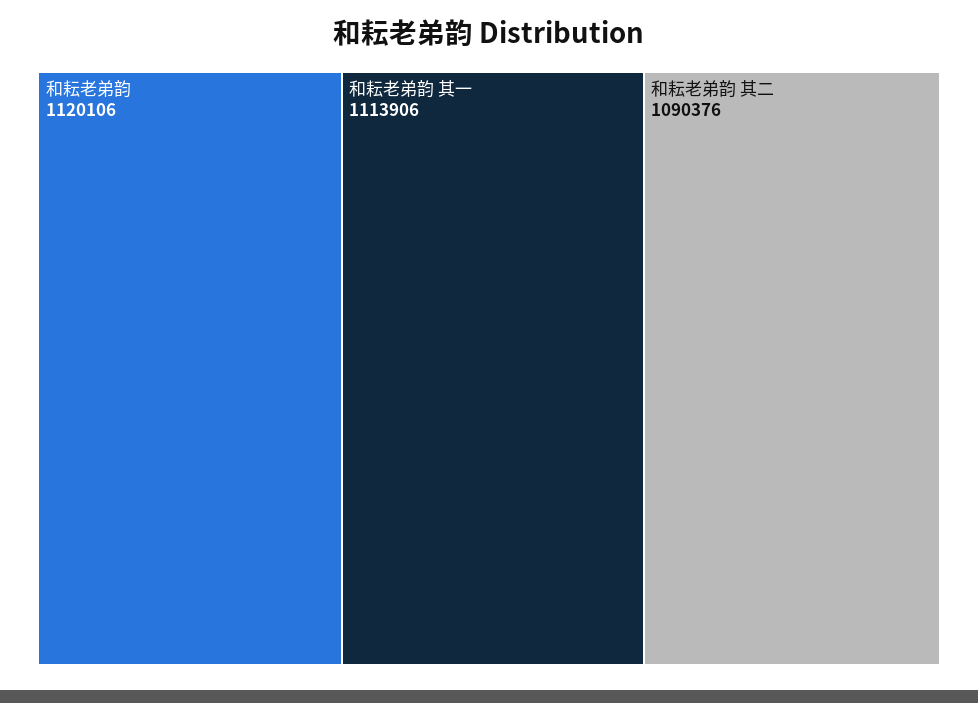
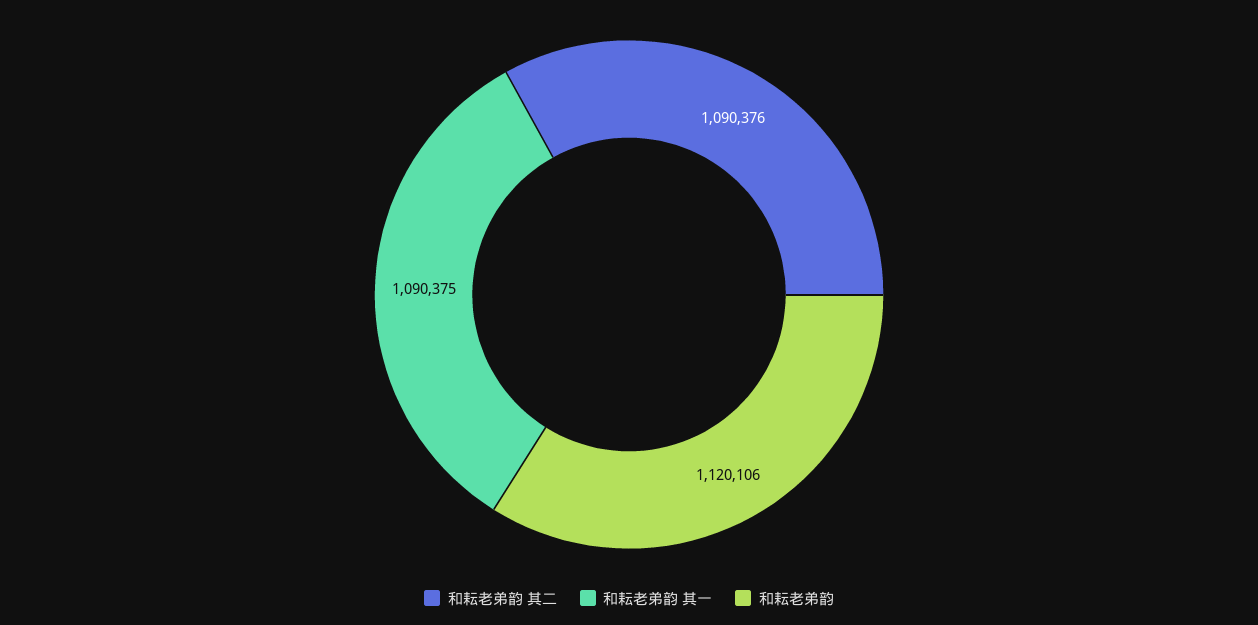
和耘老弟韵 其一: 1113906 -> 1090375

